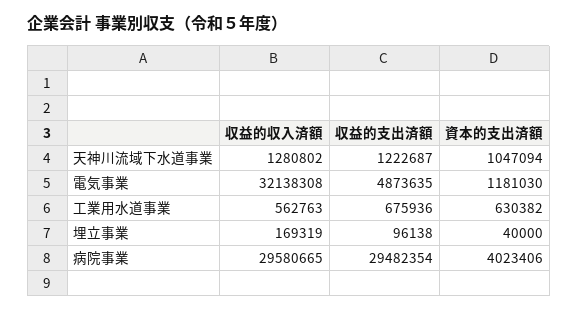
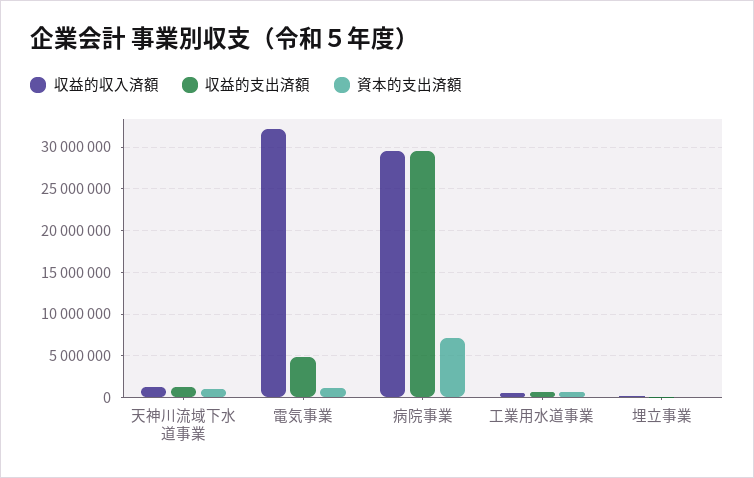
資本的支出済額, 病院事業: 4023406 -> 7000000

